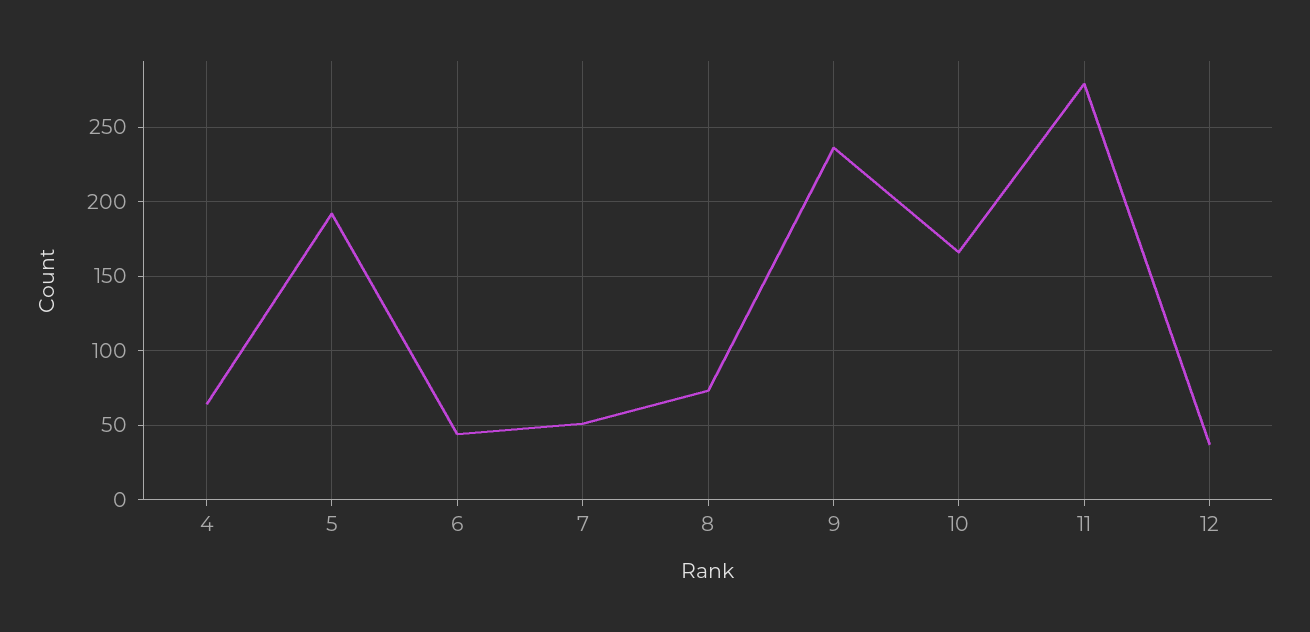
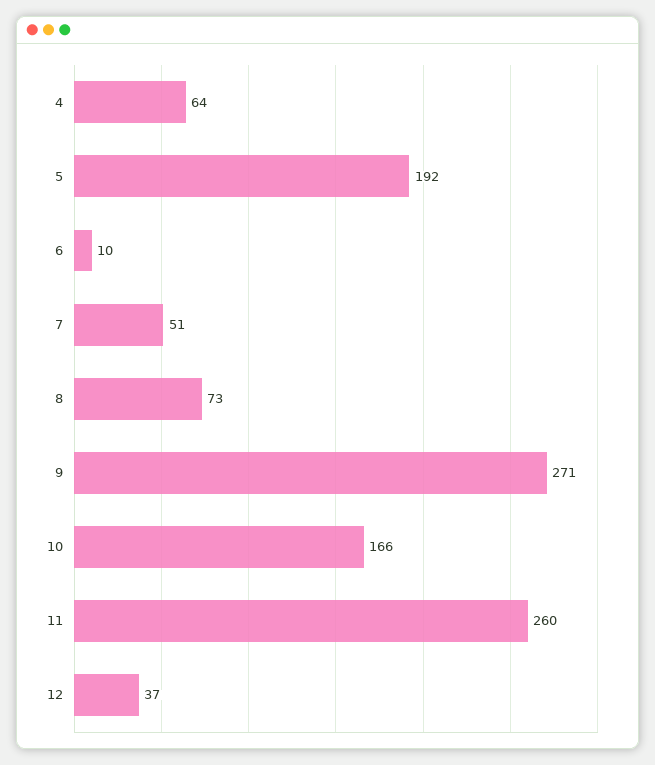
6: 45 -> 10
9: 235 -> 271
11: 280 -> 260

